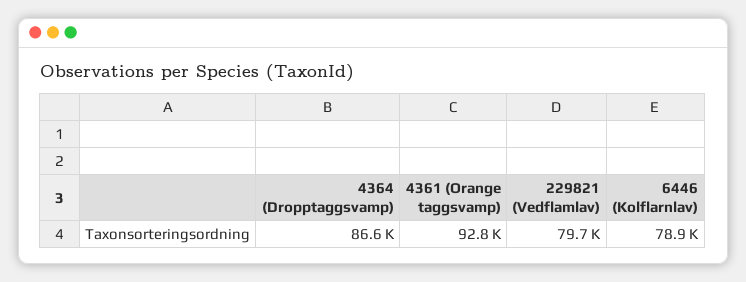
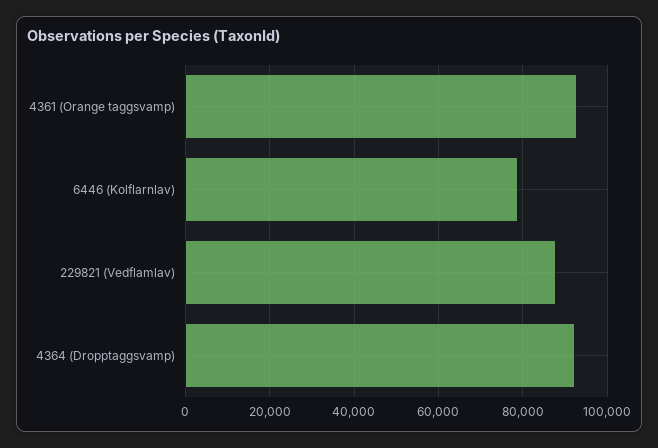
4364 (Dropptaggsvamp): 86600 -> 92000
229821 (Vedflamlav): 79700 -> 88000

